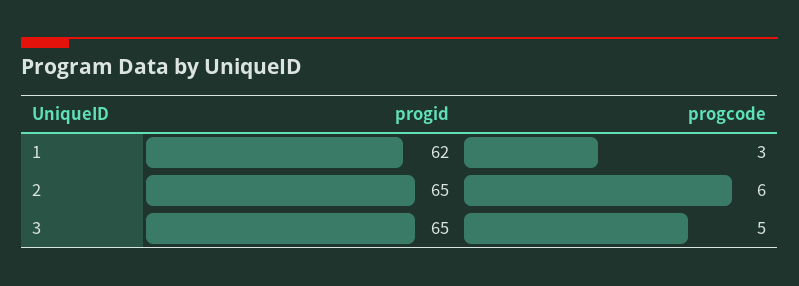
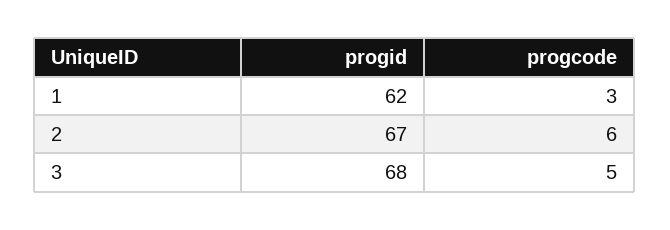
progid, 2: 65 -> 67
progid, 3: 65 -> 68

